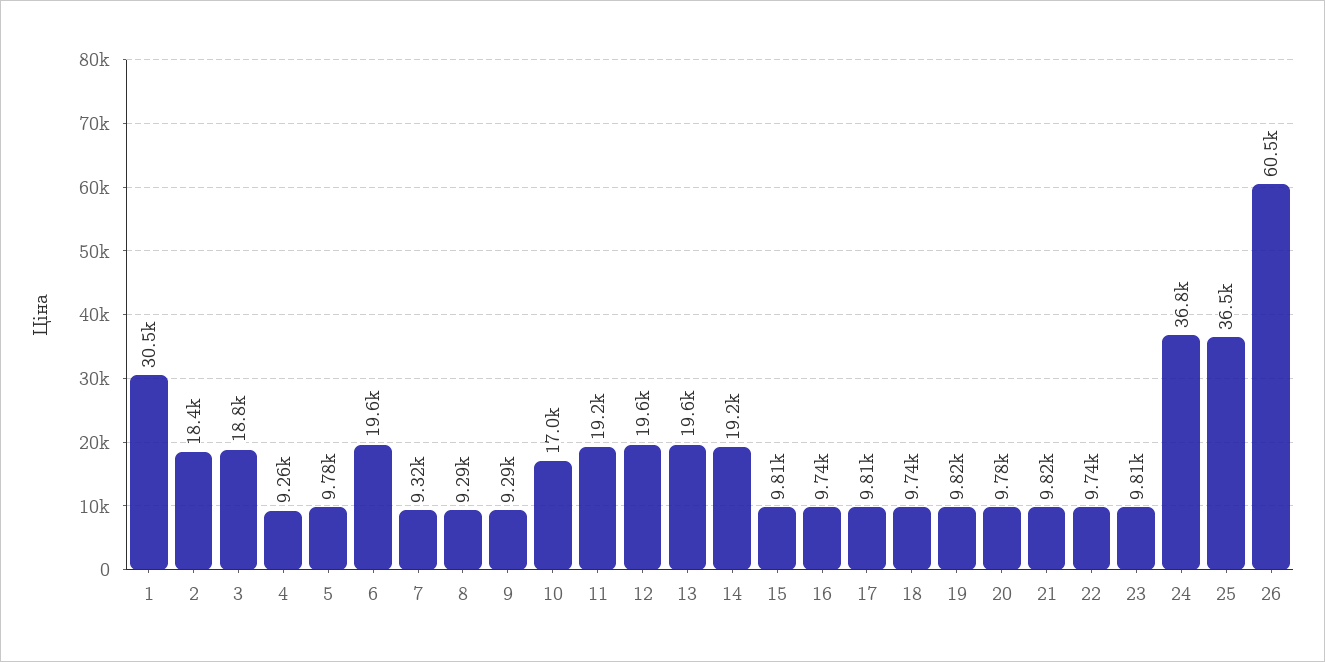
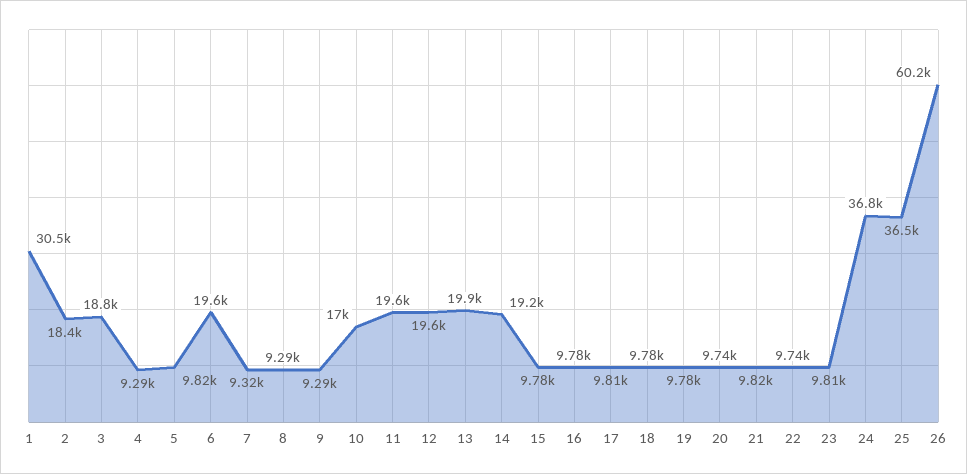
4: 9260 -> 9290
5: 9780 -> 9820
11: 19200 -> 19600
13: 19600 -> 19900
15: 9810 -> 9780
16: 9740 -> 9780
18: 9740 -> 9780
19: 9820 -> 9780
20: 9780 -> 9740
26: 60500 -> 60200

